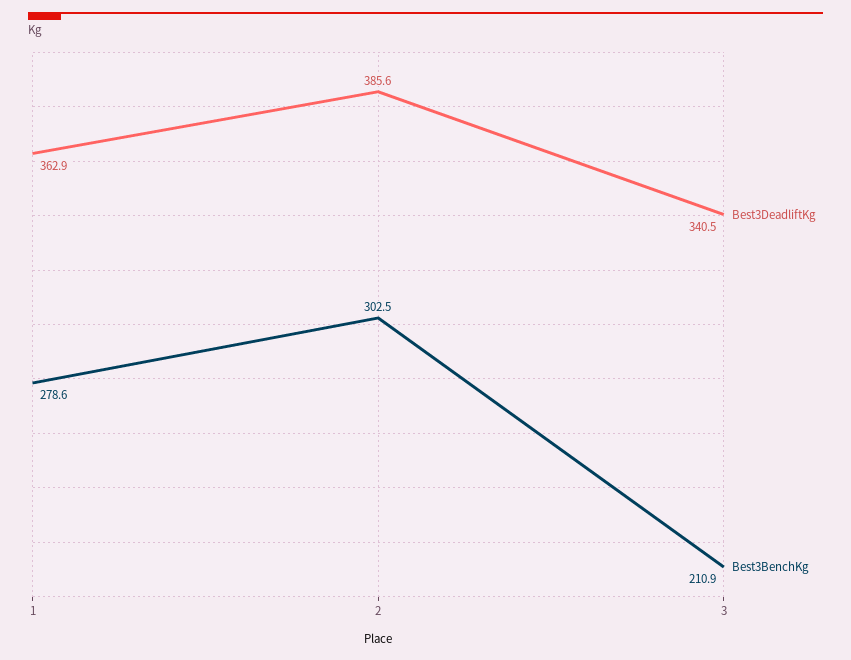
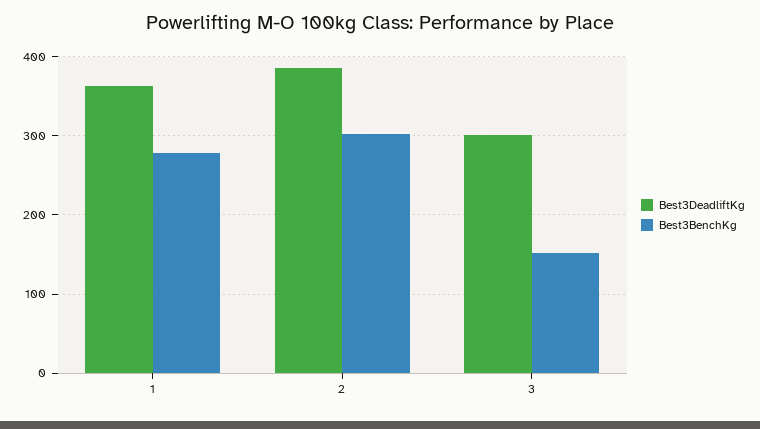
Best3DeadliftKg, 3: 340.5 -> 300
Best3BenchKg, 3: 210.9 -> 150

